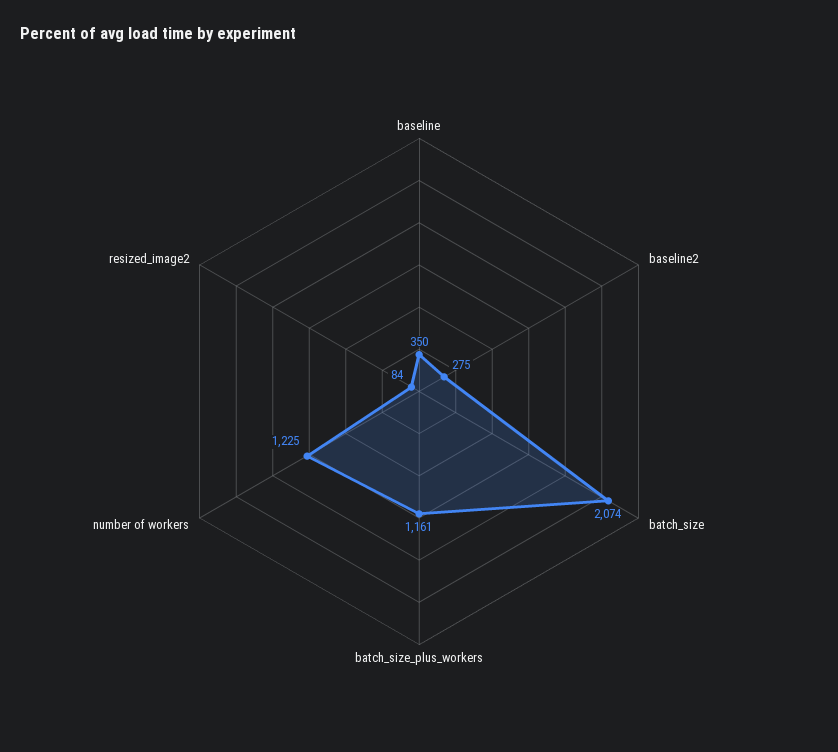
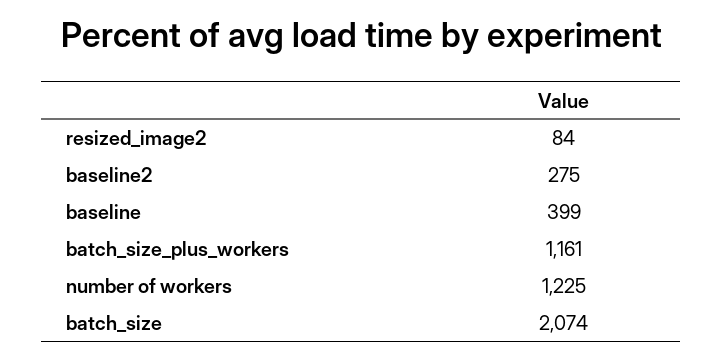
baseline: 350 -> 399

